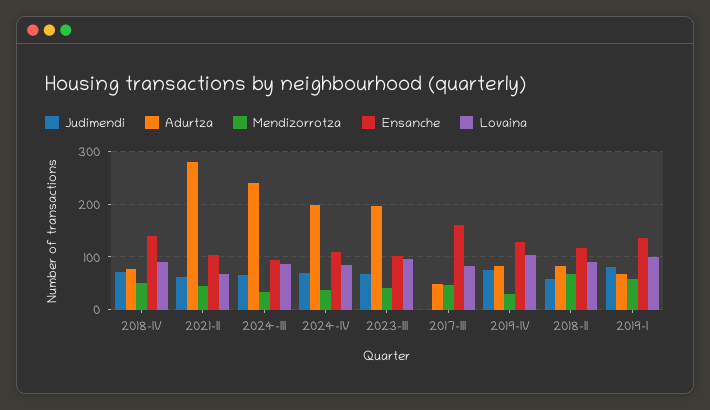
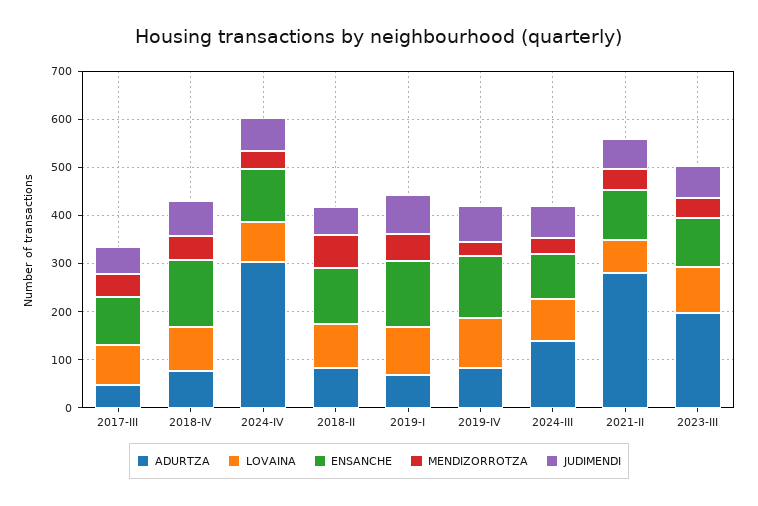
Adurtza, 2024-III: 240 -> 140
Adurtza, 2024-IV: 200 -> 300
Judimendi, 2017-III: 0 -> 60
Ensanche, 2017-III: 160 -> 100

